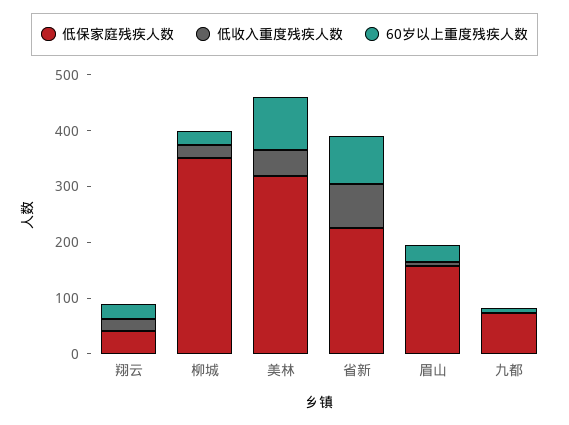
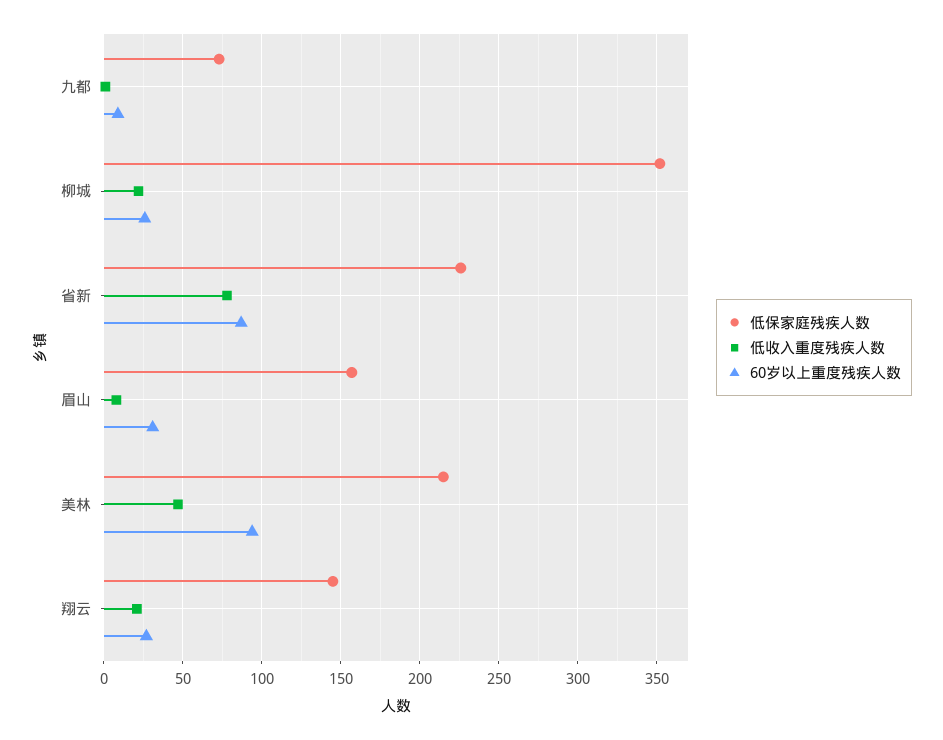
低保家庭残疾人数, 翔云: 40 -> 145
低保家庭残疾人数, 美林: 320 -> 215

